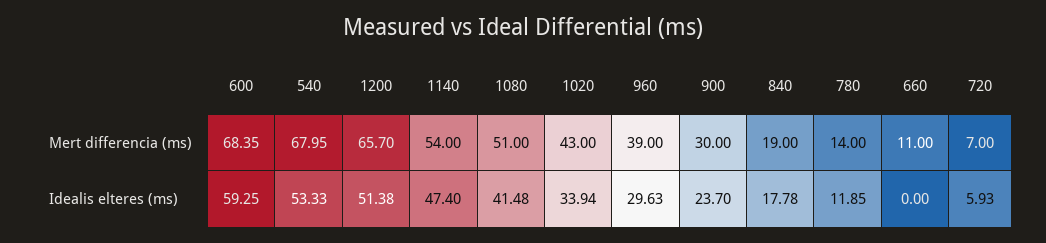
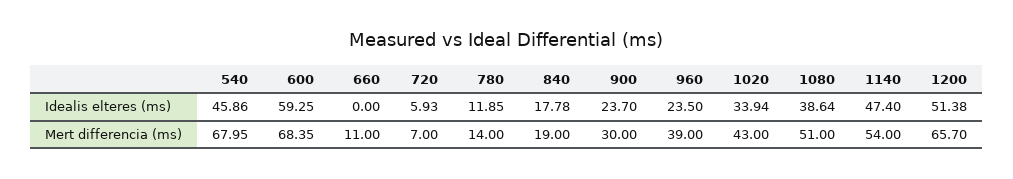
540, Idealis elteres (ms): 53.33 -> 45.86
1080, Idealis elteres (ms): 41.48 -> 38.64
960, Idealis elteres (ms): 29.63 -> 23.5

